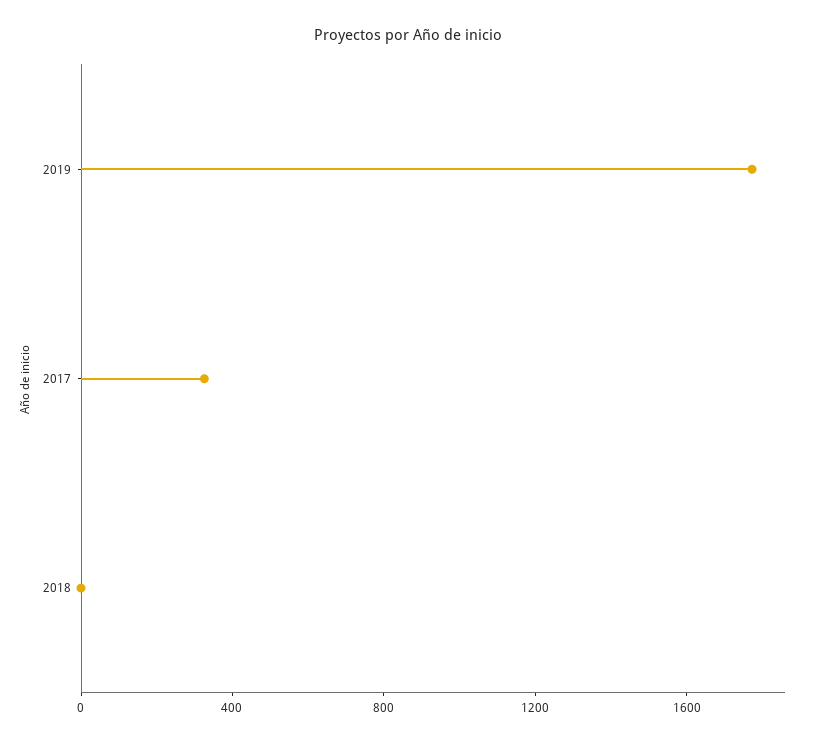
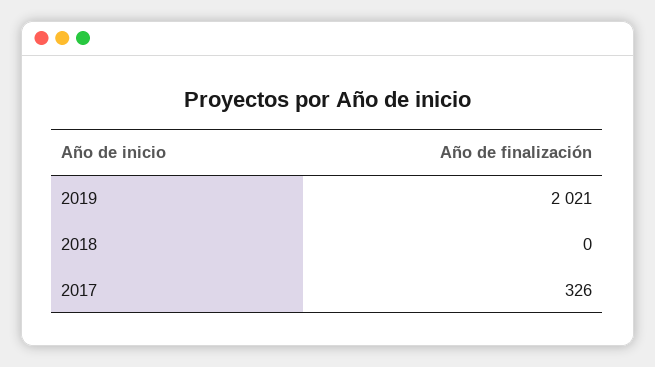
2019: 1800 -> 2021

